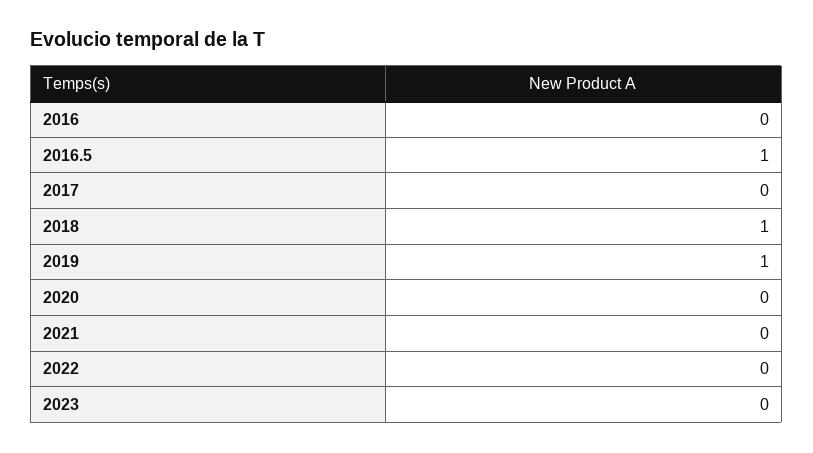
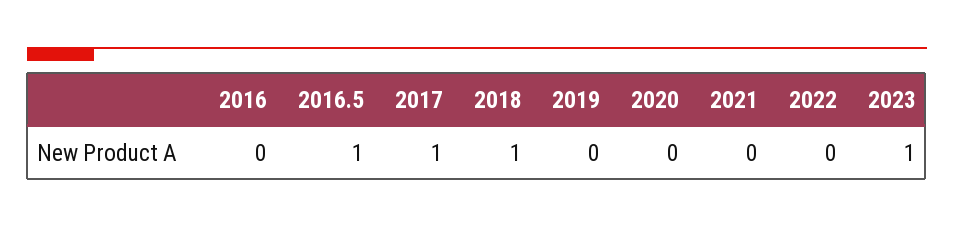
2017: 0 -> 1
2019: 1 -> 0
2023: 0 -> 1

